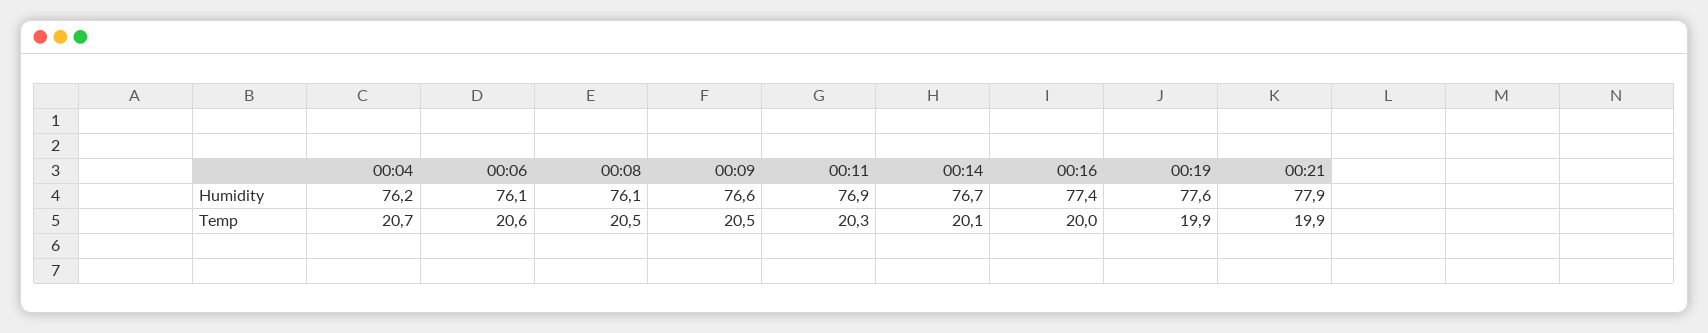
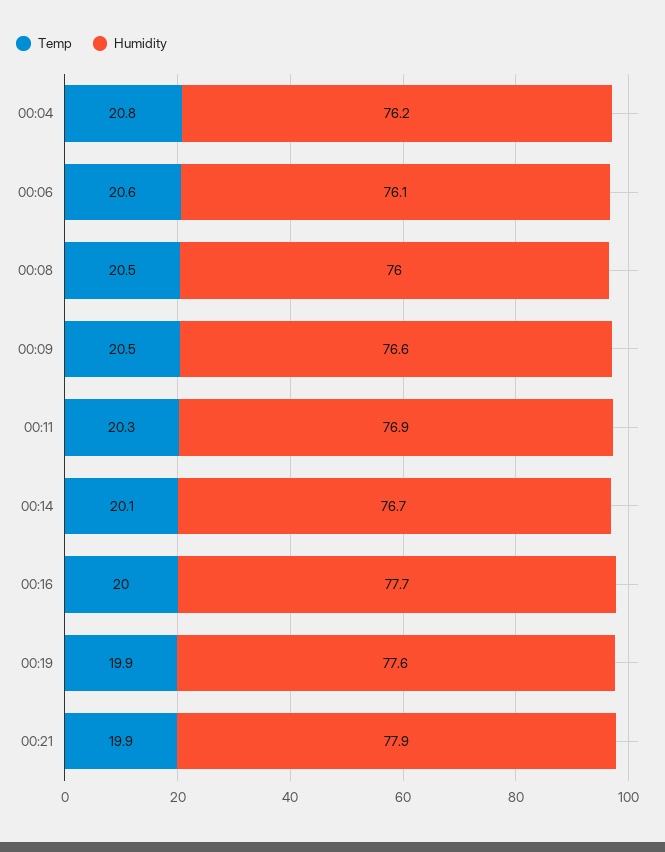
Humidity, 00:08: 76.1 -> 76
Humidity, 00:16: 77.4 -> 77.7
Temp, 00:04: 20.7 -> 20.8

